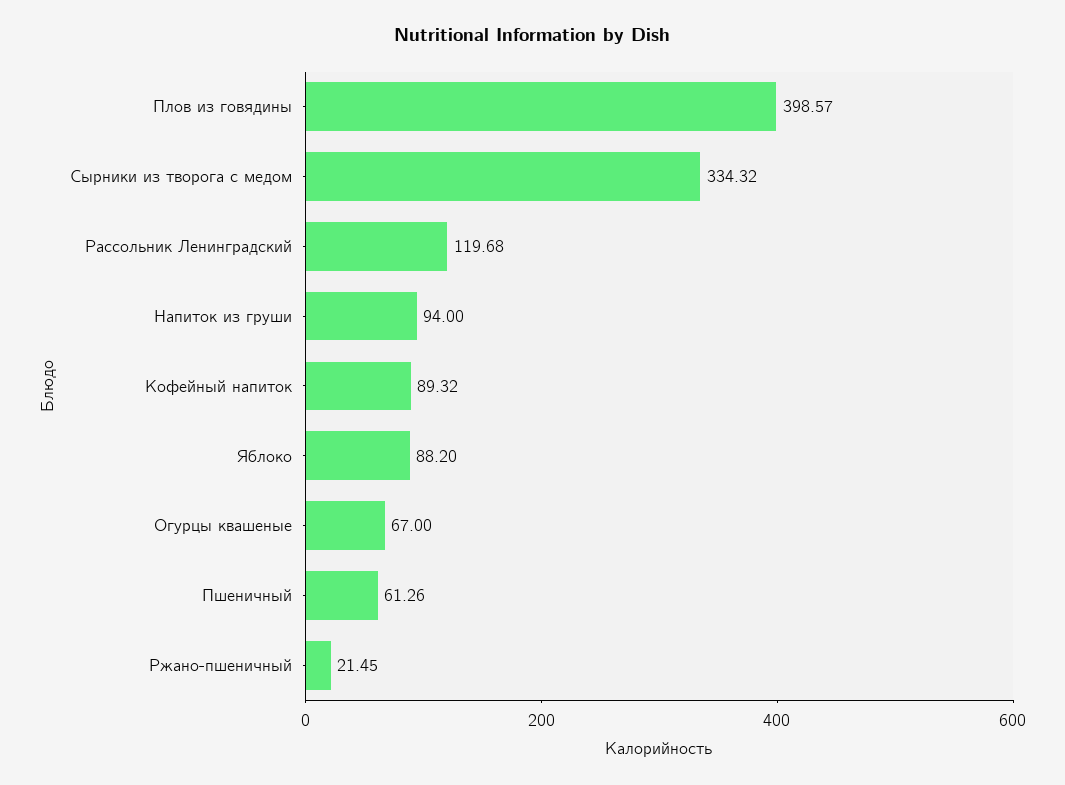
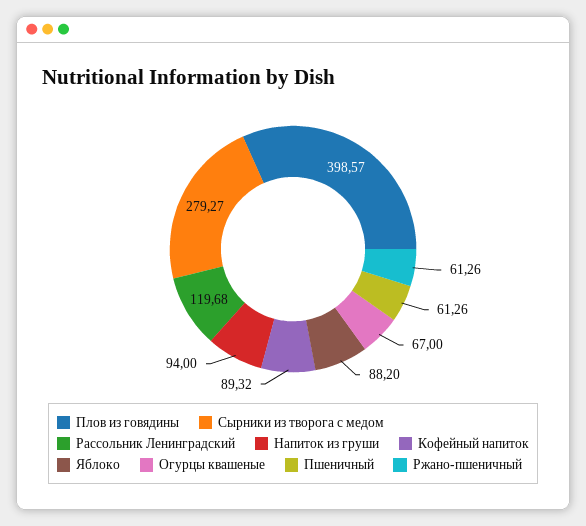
Сырники из творога с медом: 334.32 -> 279.27
Ржано-пшеничный: 21.45 -> 61.26

